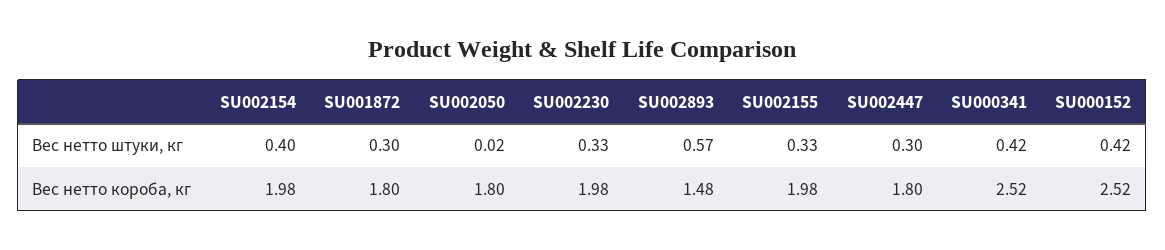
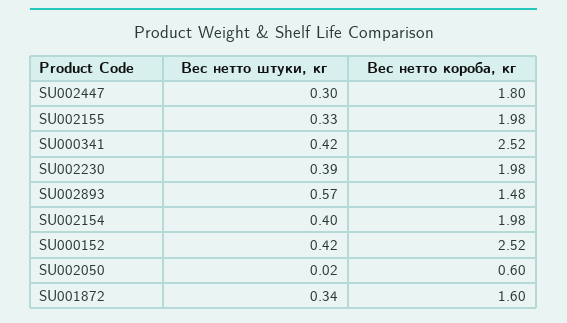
SU001872, Вес нетто штуки, кг: 0.3 -> 0.34
SU002230, Вес нетто штуки, кг: 0.33 -> 0.39
SU001872, Вес нетто короба, кг: 1.8 -> 1.6
SU002050, Вес нетто короба, кг: 1.8 -> 0.6

